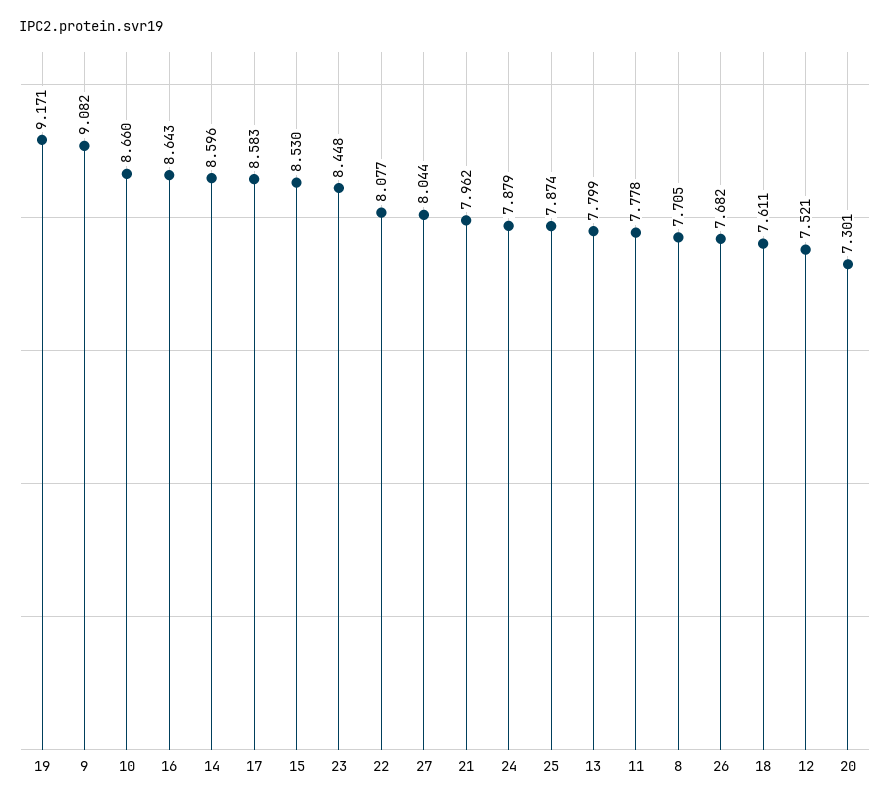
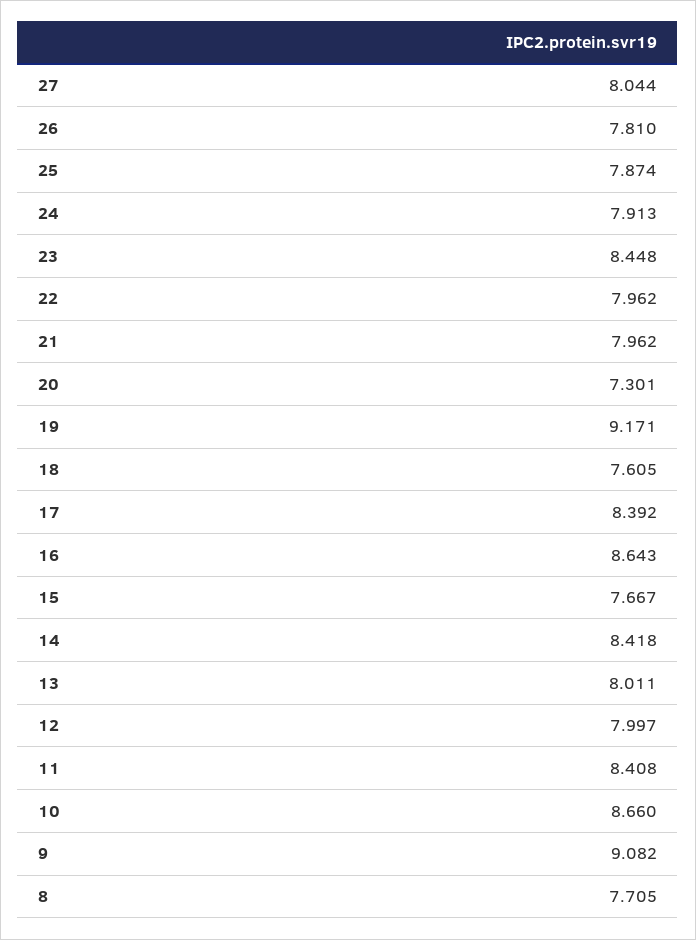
14: 8.596 -> 8.418
17: 8.583 -> 8.392
15: 8.53 -> 7.667
22: 8.077 -> 7.962
24: 7.879 -> 7.913
13: 7.799 -> 8.011
11: 7.778 -> 8.408
26: 7.682 -> 7.81
18: 7.611 -> 7.605
12: 7.521 -> 7.997

